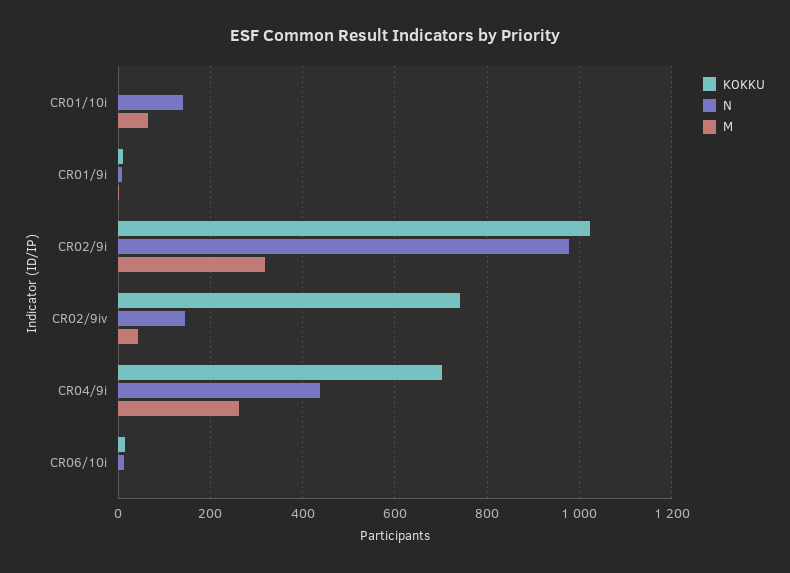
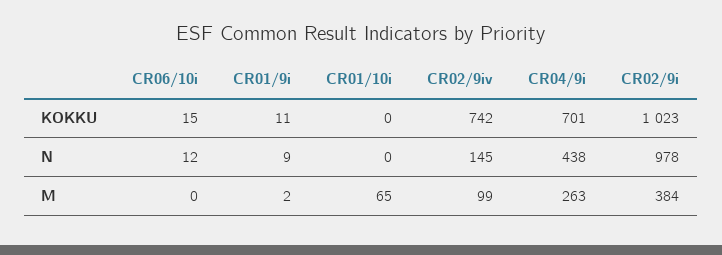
N, CR01/10i: 140 -> 0
M, CR02/9i: 320 -> 384
M, CR02/9iv: 40 -> 99

